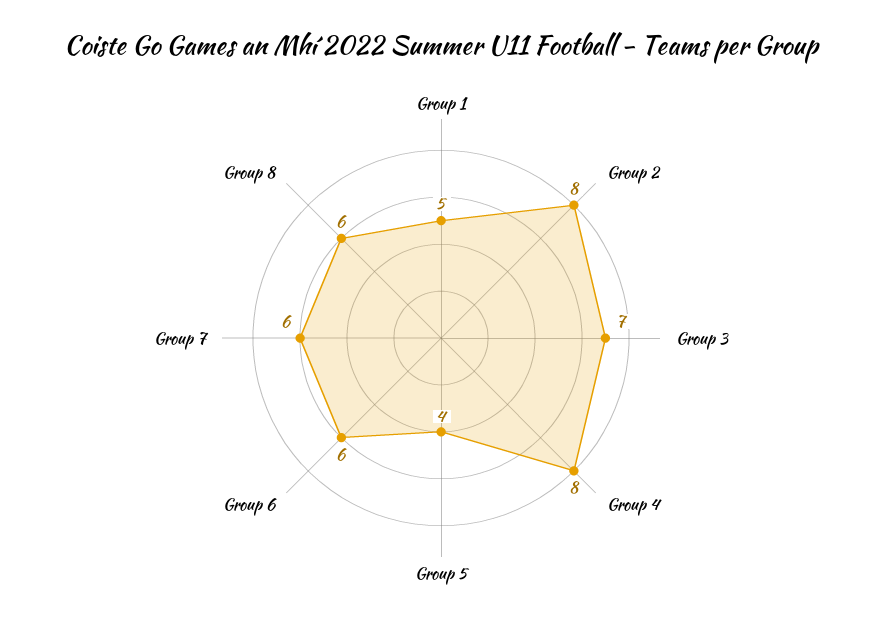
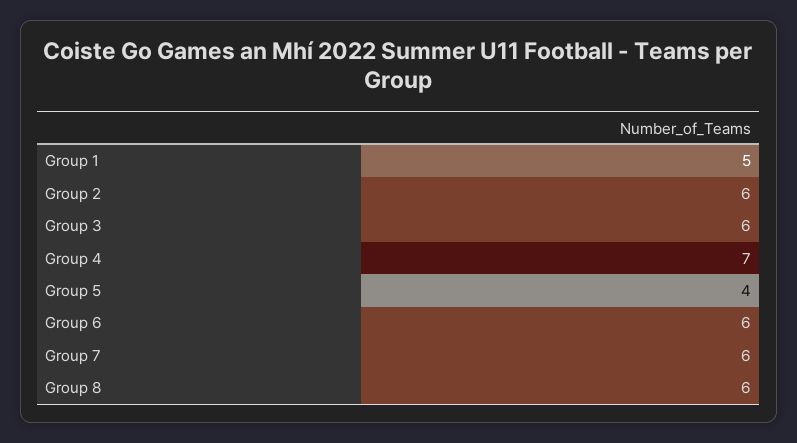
Group 2: 8 -> 6
Group 3: 7 -> 6
Group 4: 8 -> 7

